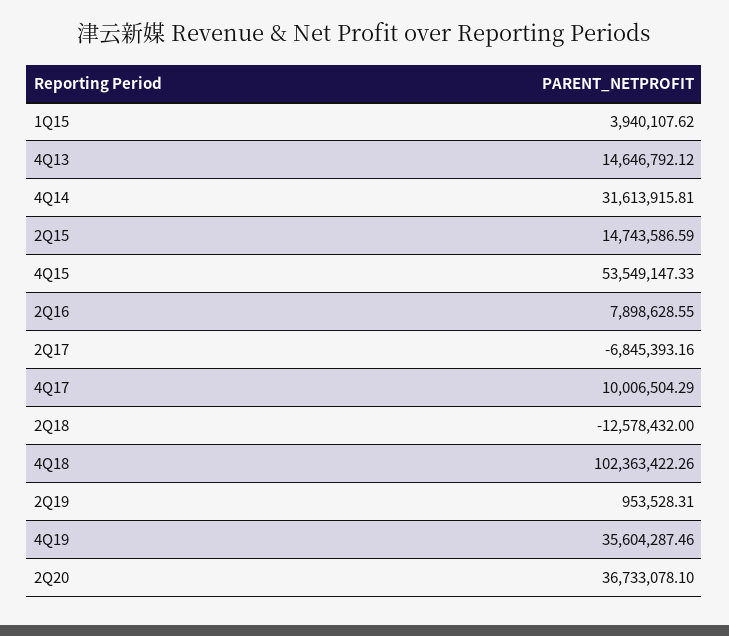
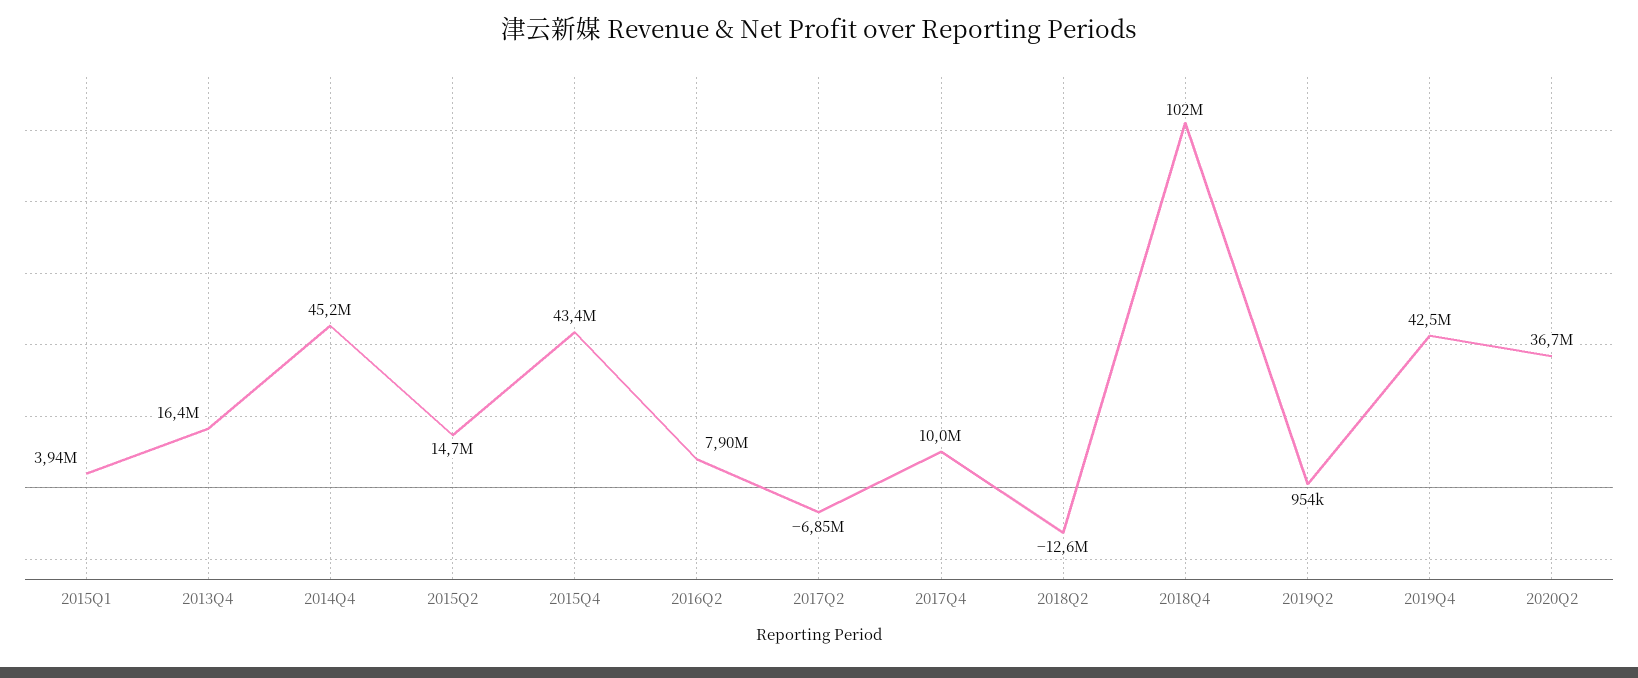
4Q13: 14646792.12 -> 16400000
4Q14: 31613915.81 -> 45200000
4Q15: 53549147.33 -> 43400000
4Q19: 35604287.46 -> 42500000

